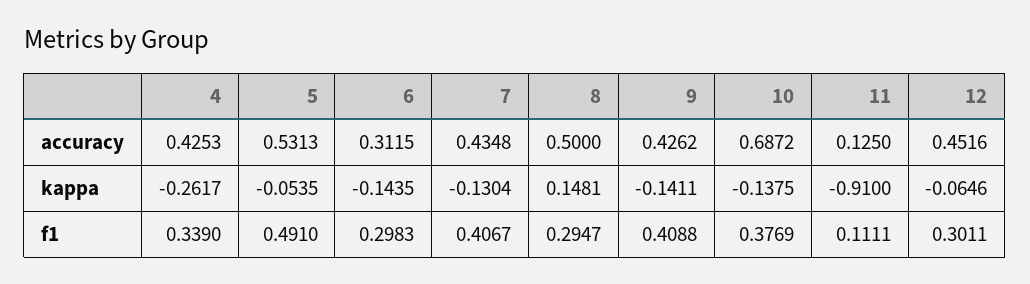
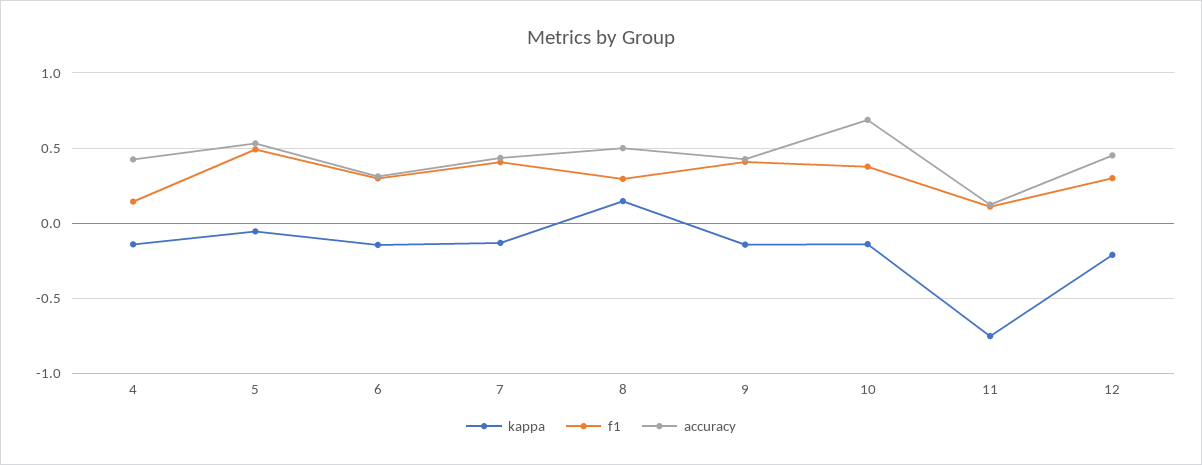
kappa, 4: -0.2617 -> -0.15
kappa, 11: -0.91 -> -0.75
kappa, 12: -0.0646 -> -0.2
f1, 4: 0.339 -> 0.15

